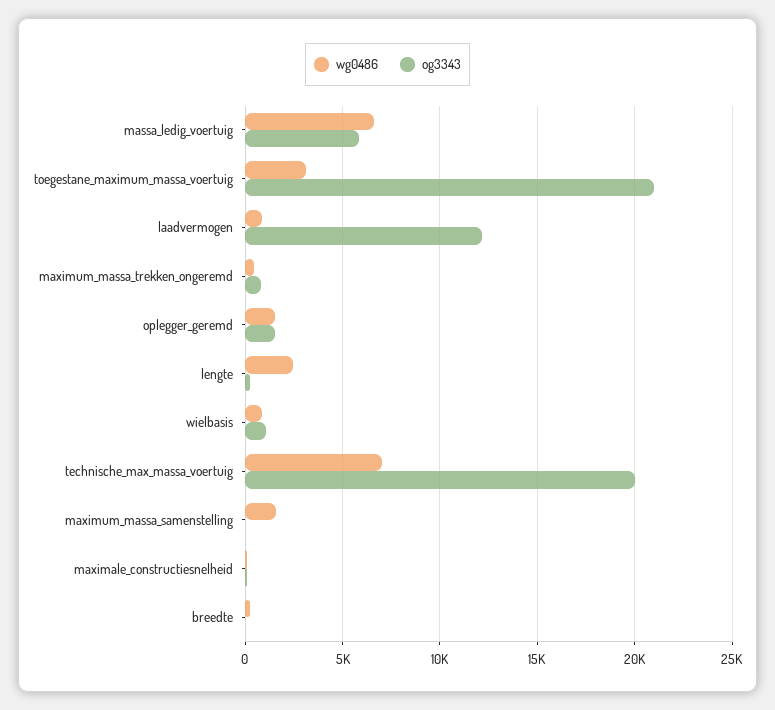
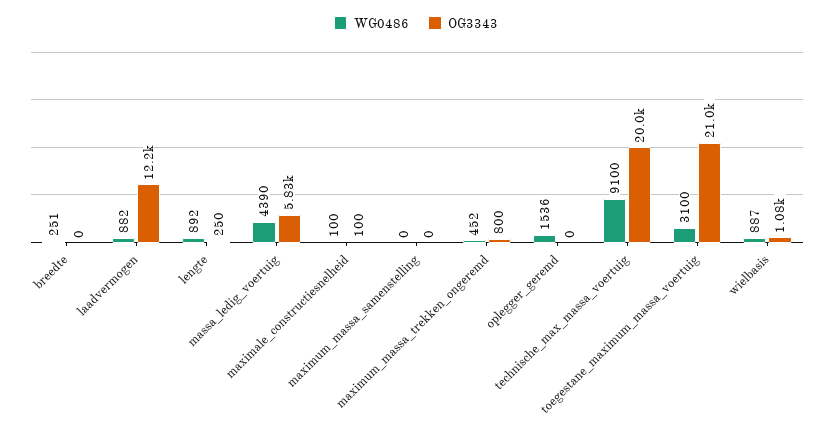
wg0486, massa_ledig_voertuig: 6500 -> 4390
og3343, oplegger_geremd: 1500 -> 0
wg0486, lengte: 2500 -> 892
wg0486, technische_max_massa_voertuig: 7000 -> 9100
wg0486, maximum_massa_samenstelling: 1500 -> 0

